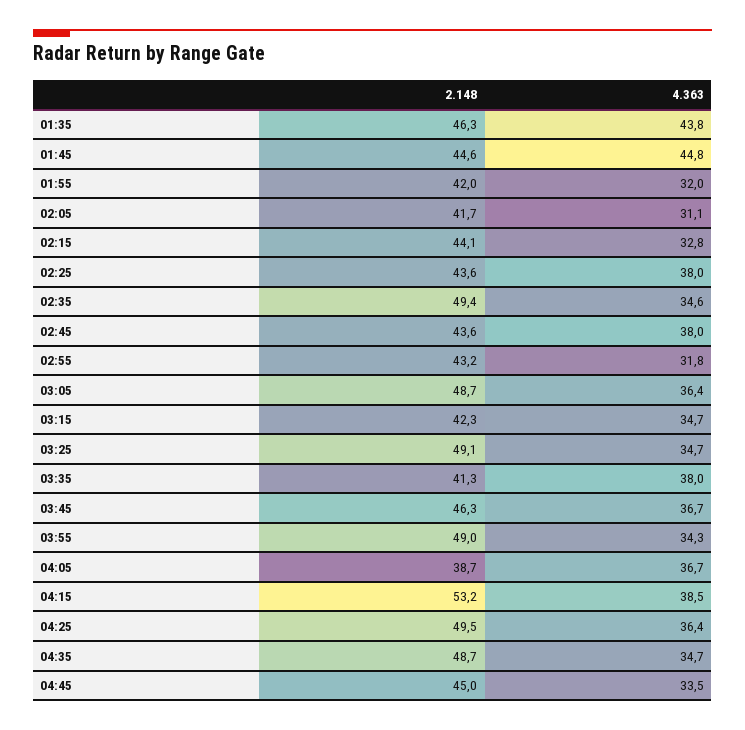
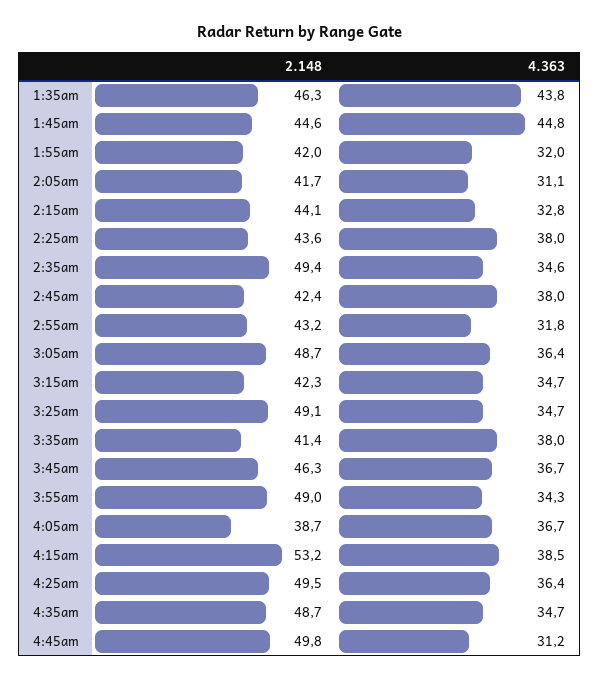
2.148, 02:45: 43.6 -> 42.4
2.148, 03:35: 41.3 -> 41.4
2.148, 04:45: 45 -> 49.8
4.363, 04:45: 33.5 -> 31.2

